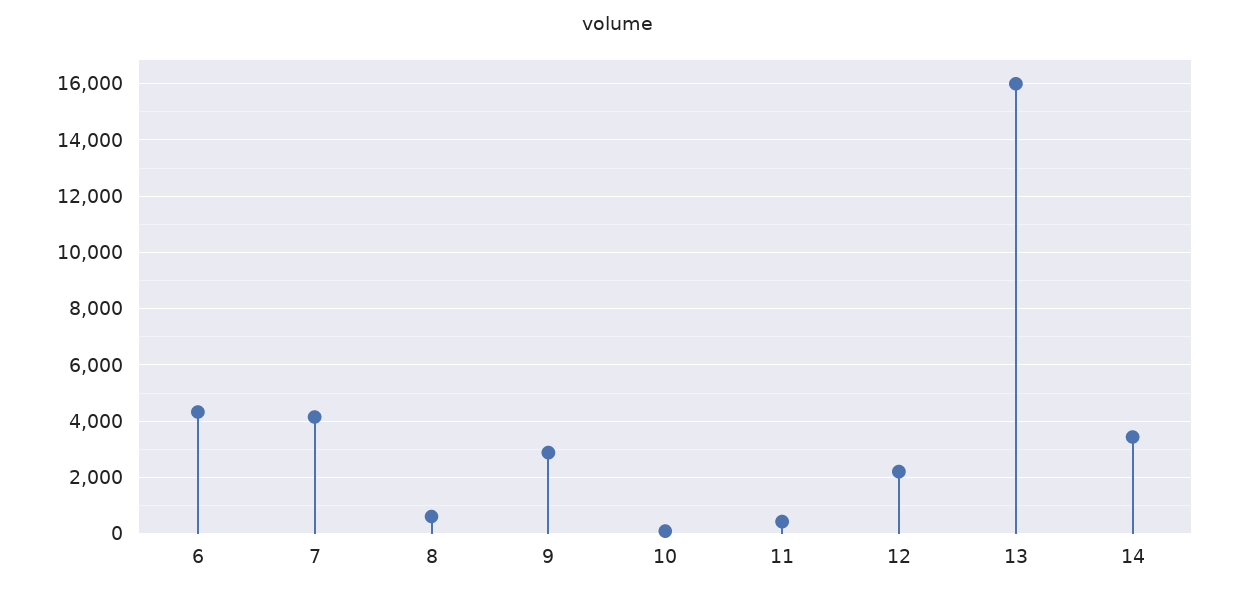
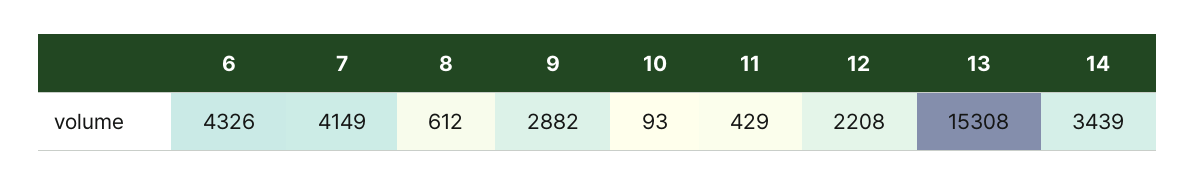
13: 16000 -> 15308

